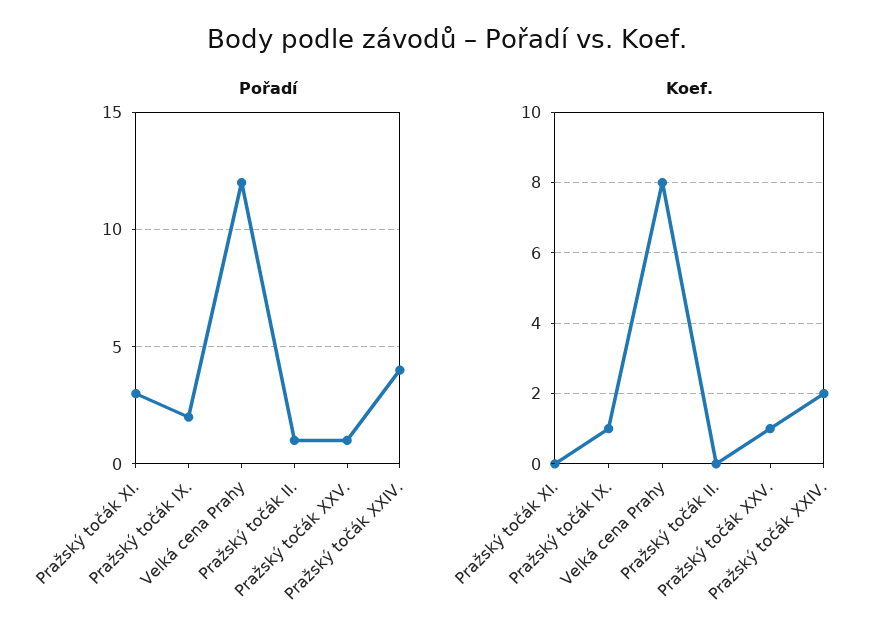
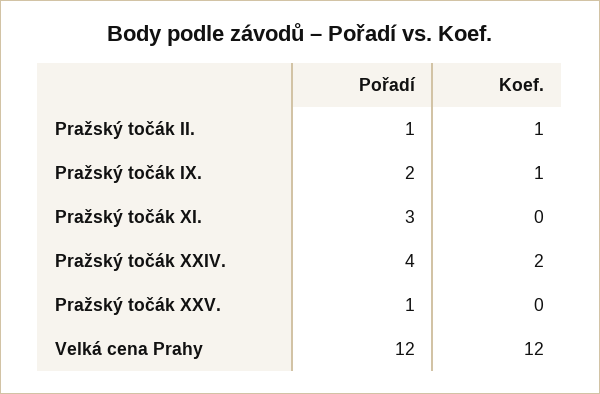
Koef., Velká cena Prahy: 8 -> 12
Koef., Pražský točák II.: 0 -> 1
Koef., Pražský točák XXV.: 1 -> 0

